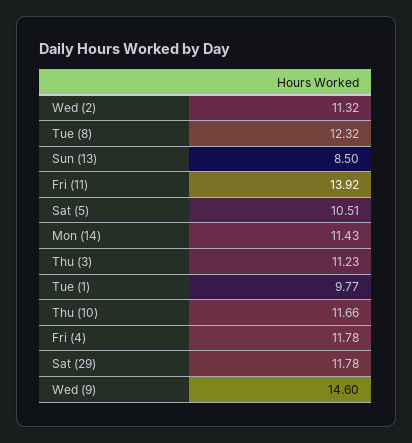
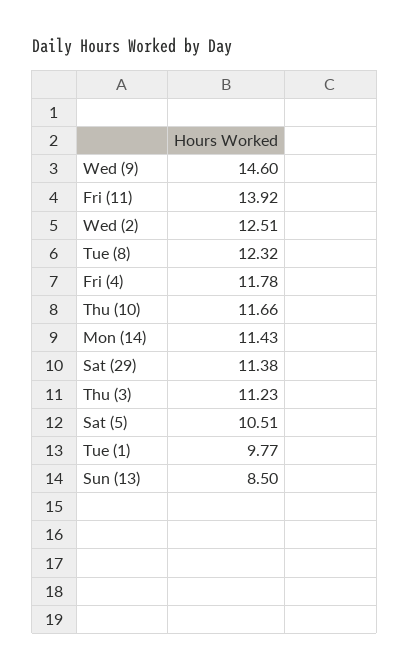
Wed (2): 11.32 -> 12.51
Sat (29): 11.78 -> 11.38

